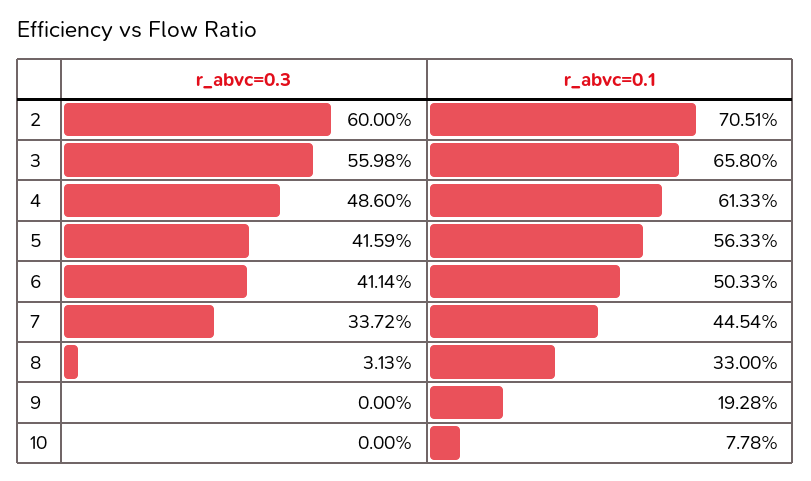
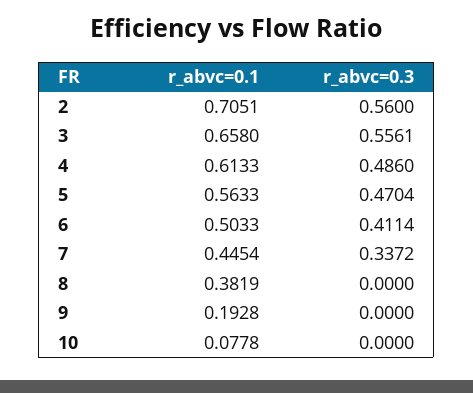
r_abvc=0.3, 2: 0.6 -> 0.56
r_abvc=0.3, 3: 0.5598 -> 0.5561
r_abvc=0.3, 5: 0.4159 -> 0.4704
r_abvc=0.3, 8: 0.0313 -> 0
r_abvc=0.1, 8: 0.33 -> 0.3819

